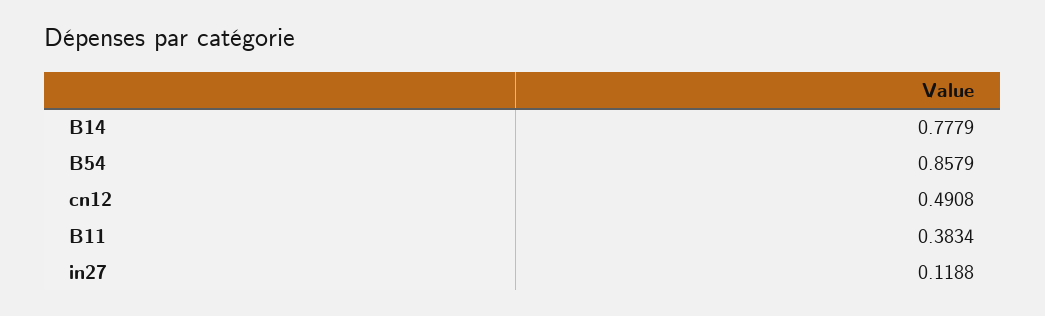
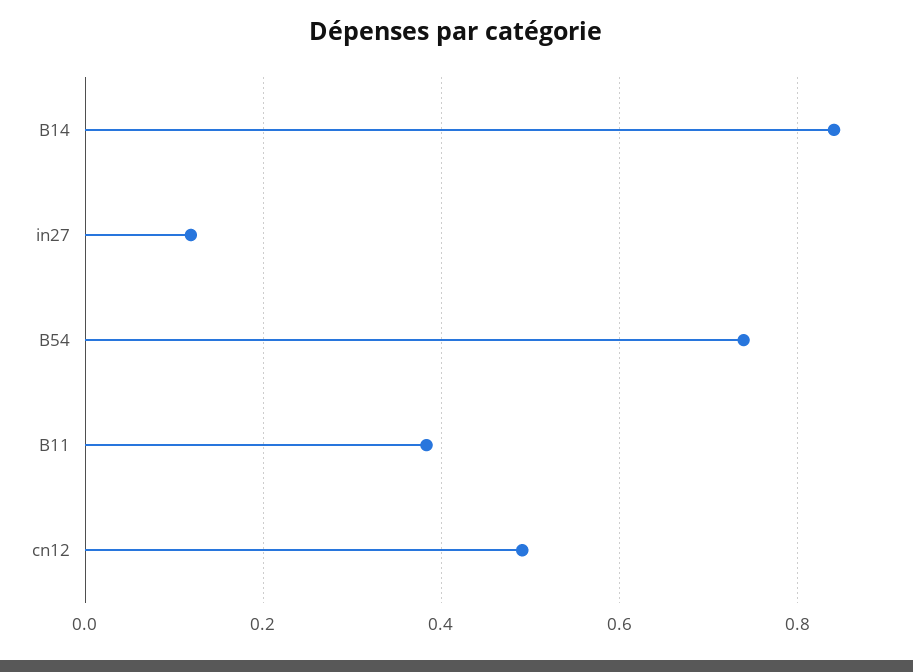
B14: 0.7779 -> 0.84
B54: 0.8579 -> 0.74

